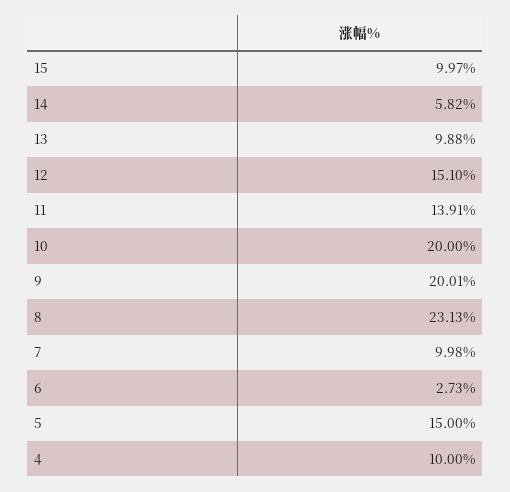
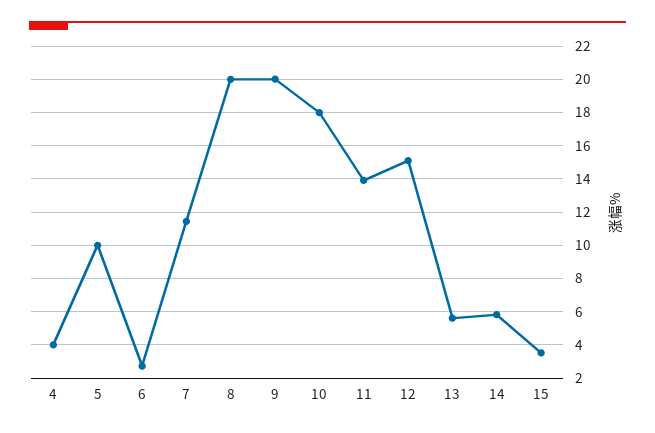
15: 9.97 -> 3.5
13: 9.88 -> 5.5
10: 20 -> 18
8: 23.13 -> 20
7: 9.98 -> 11.5
5: 15 -> 10
4: 10 -> 4

